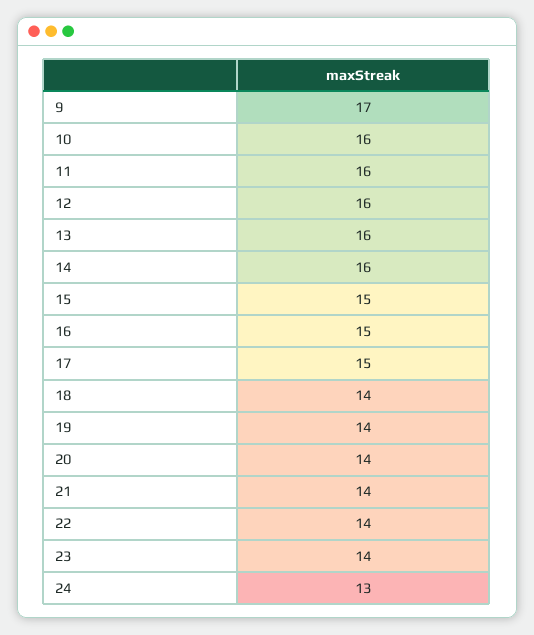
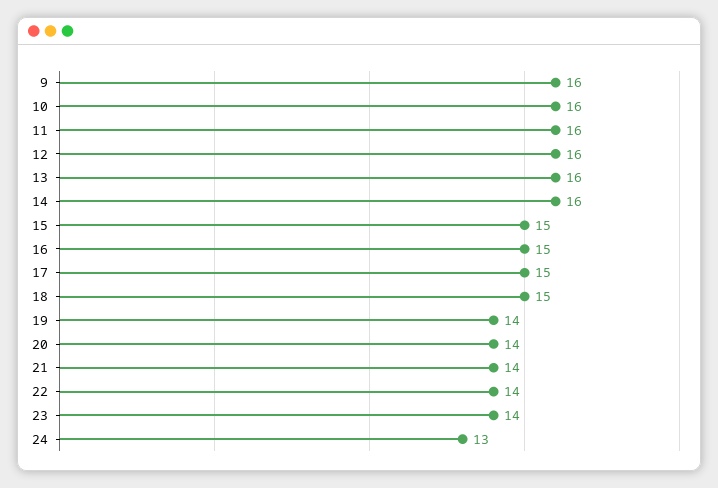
9: 17 -> 16
18: 14 -> 15

